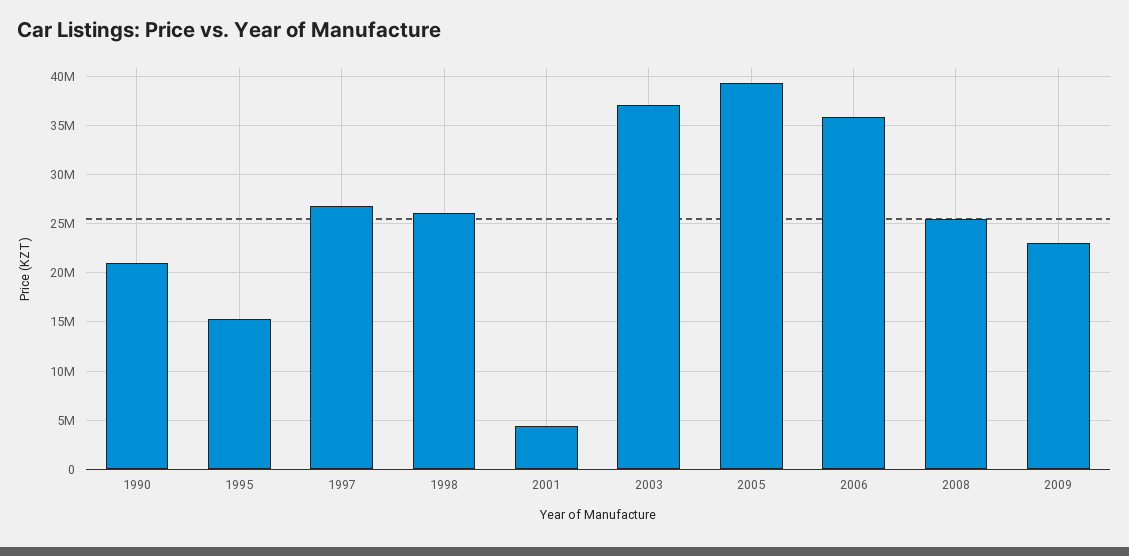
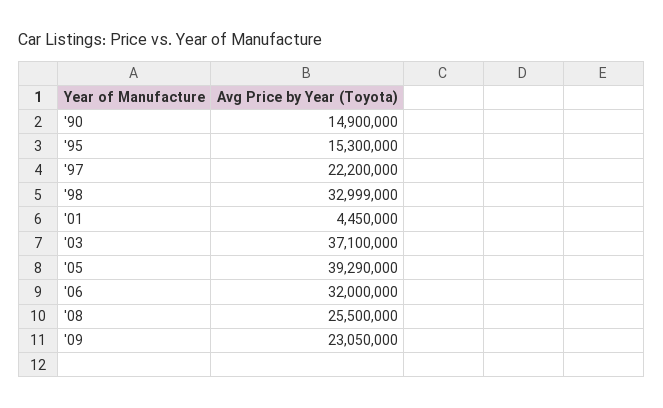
1990: 21000000 -> 14900000
1997: 27000000 -> 22200000
1998: 26000000 -> 32999000
2006: 36000000 -> 32000000

